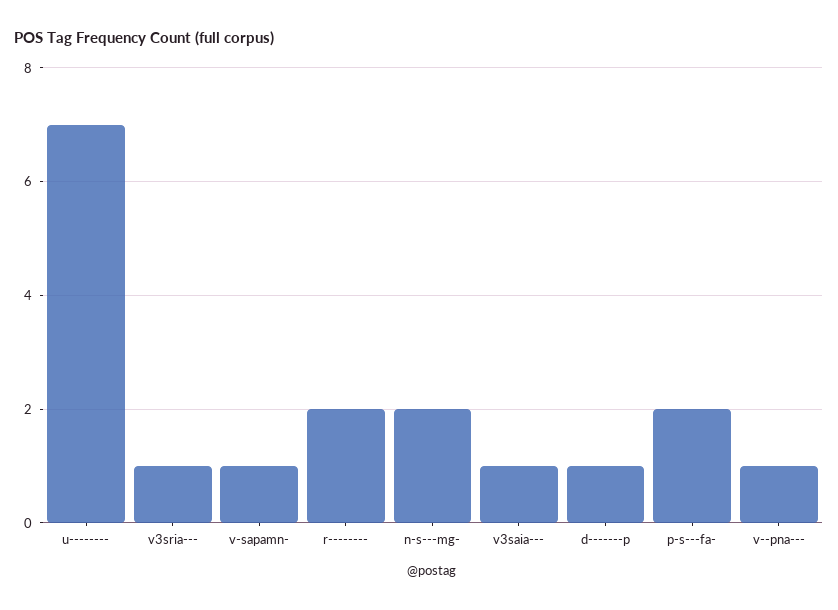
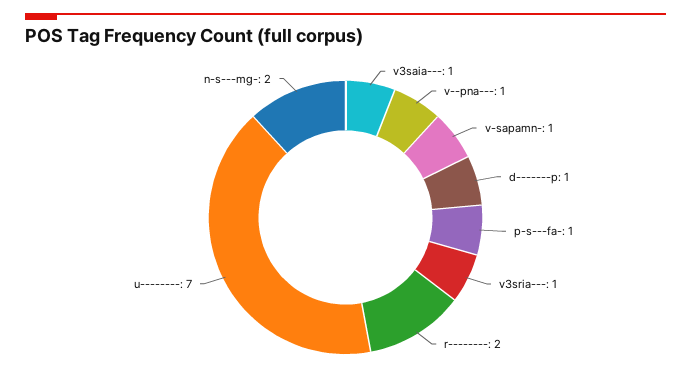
p-s---fa-: 2 -> 1

